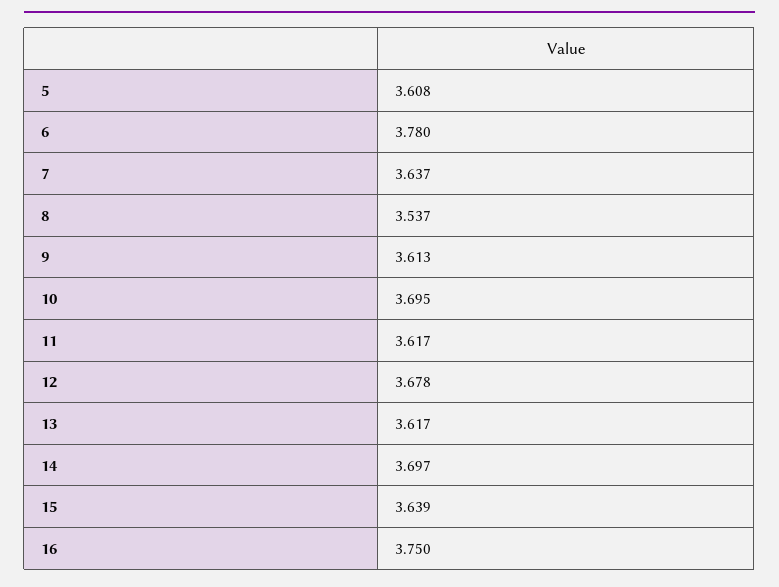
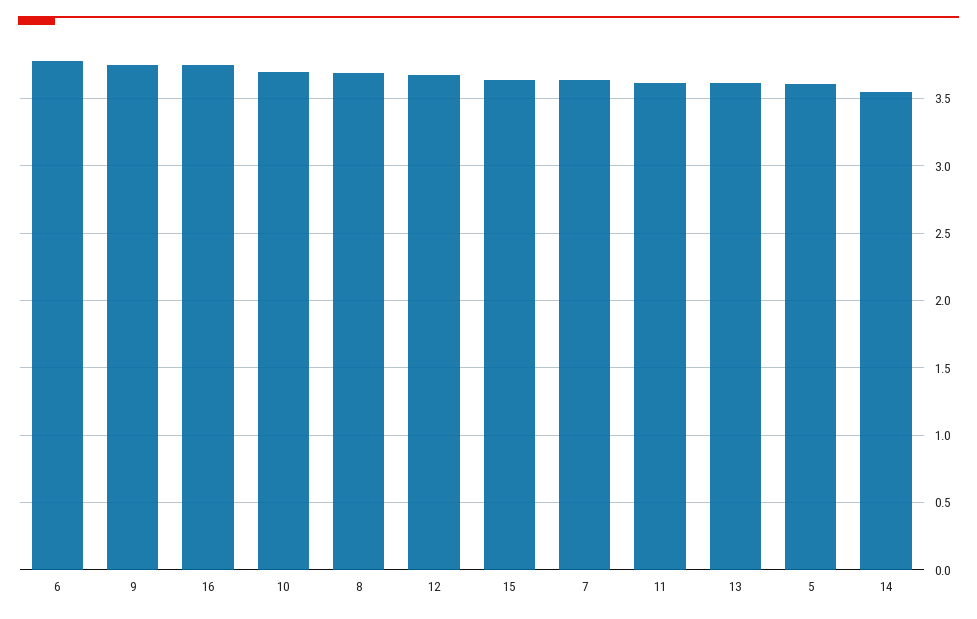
8: 3.537 -> 3.7
9: 3.613 -> 3.75
14: 3.697 -> 3.55

